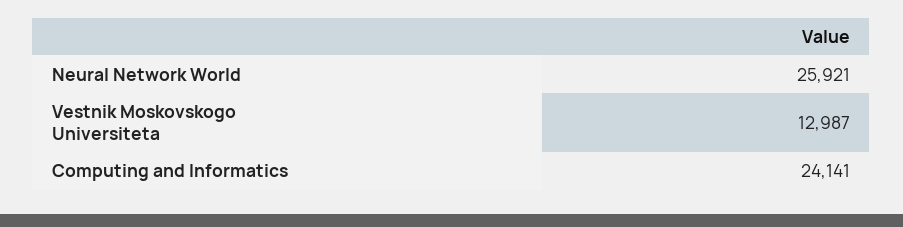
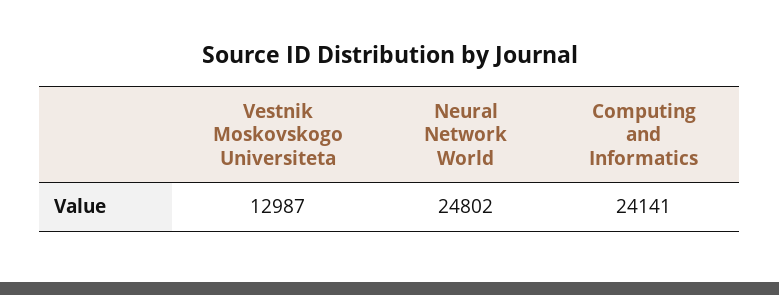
Neural Network World: 25921 -> 24802

